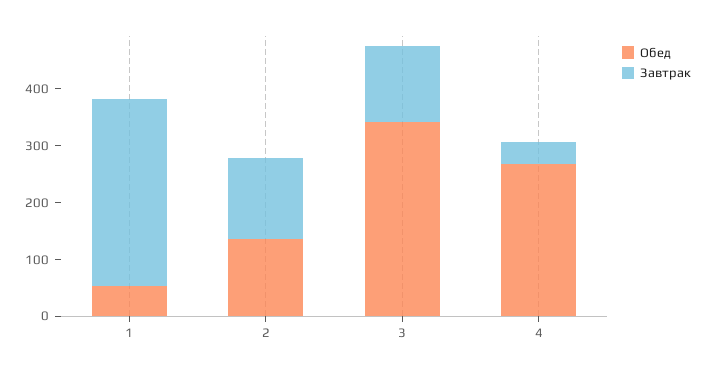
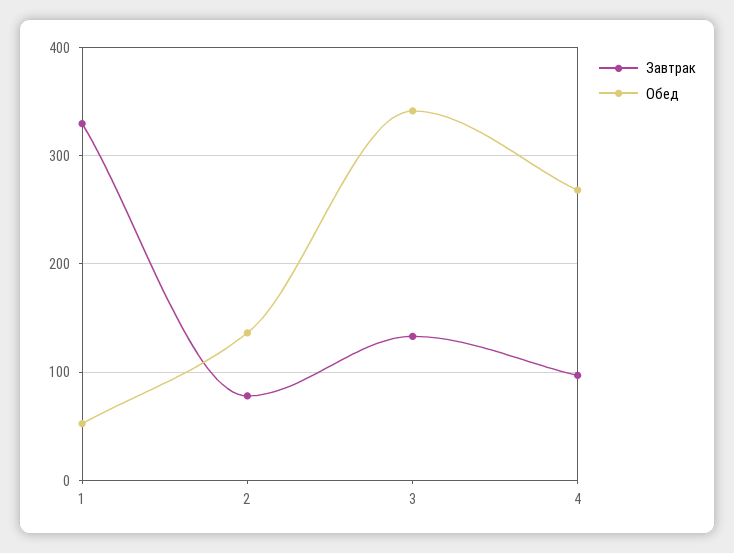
Завтрак, 2: 140 -> 80
Завтрак, 4: 40 -> 100

